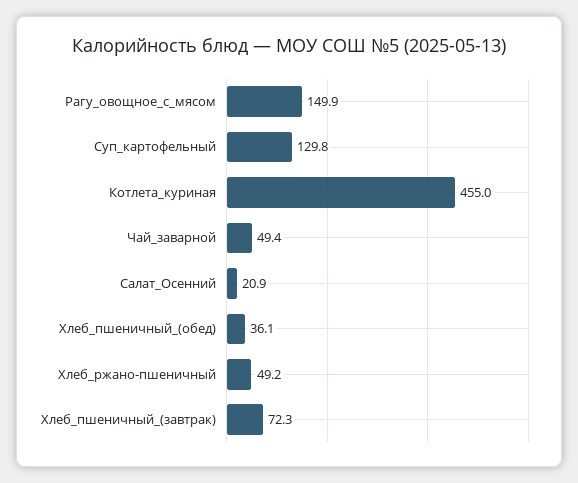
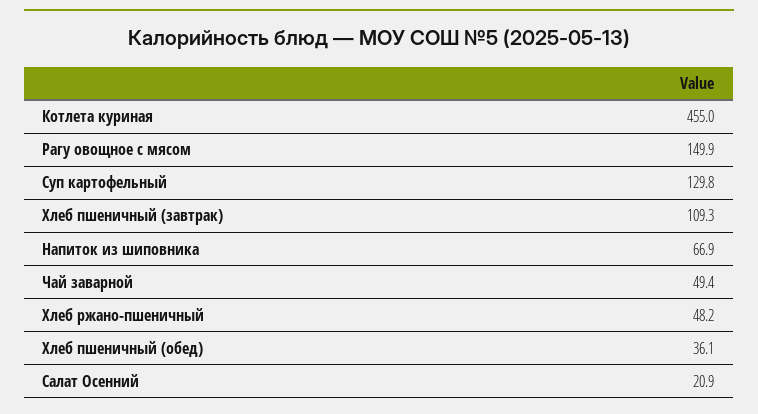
Хлеб_ржано-пшеничный: 49.2 -> 48.2
Хлеб_пшеничный_(завтрак): 72.3 -> 109.3
Напиток из шиповника: none -> 66.9

